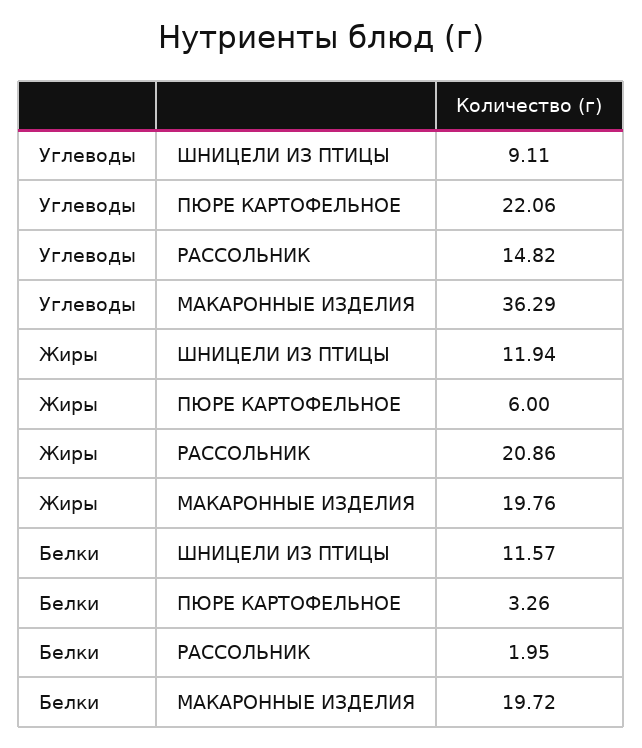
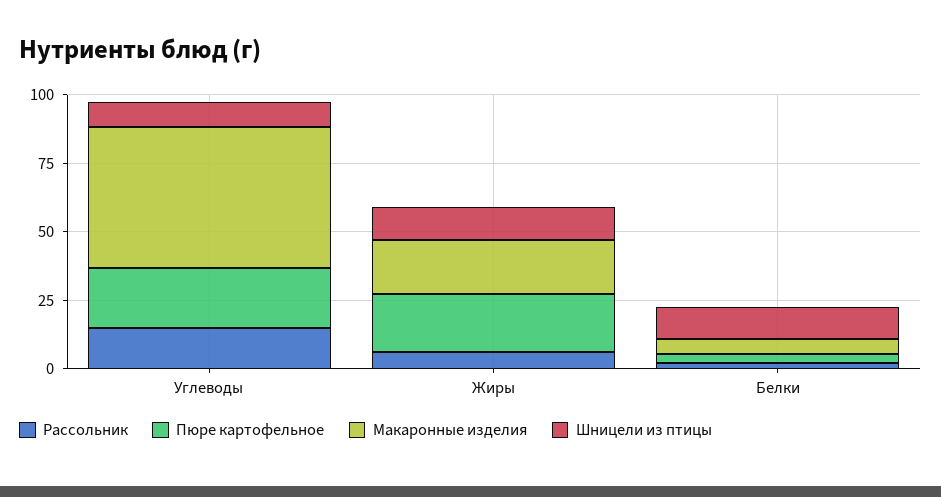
МАКАРОННЫЕ ИЗДЕЛИЯ, Углеводы: 36.29 -> 50
ПЮРЕ КАРТОФЕЛЬНОЕ, Жиры: 6 -> 20
РАССОЛЬНИК, Жиры: 20.86 -> 5
МАКАРОННЫЕ ИЗДЕЛИЯ, Белки: 19.72 -> 5

